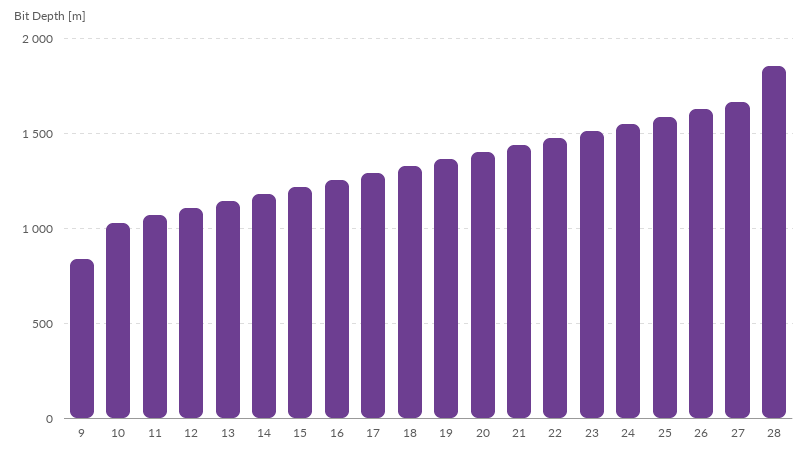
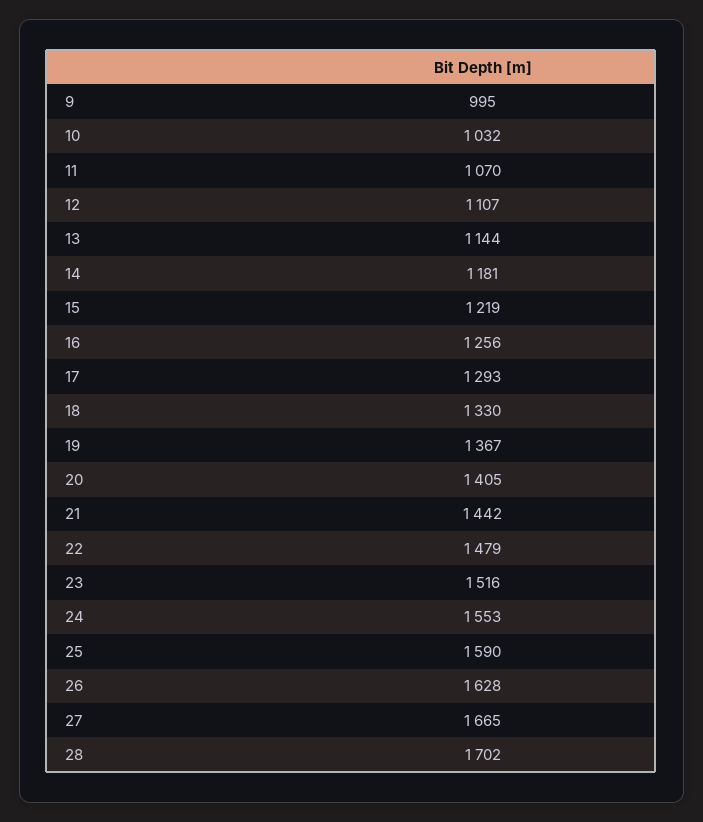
9: 850 -> 995
28: 1850 -> 1702

